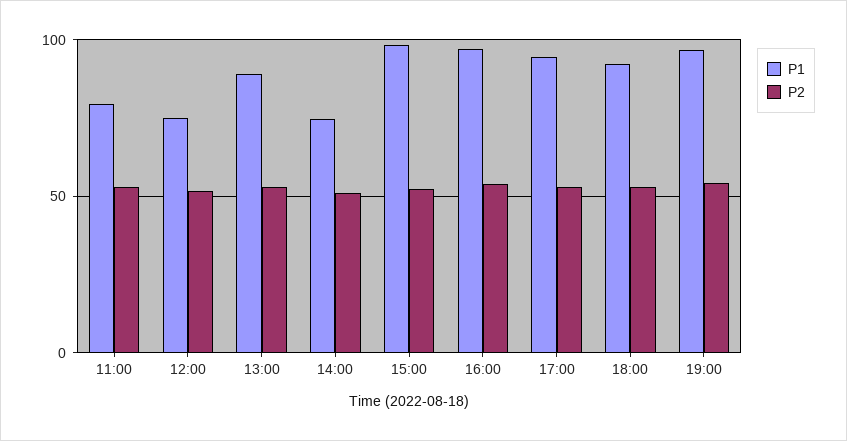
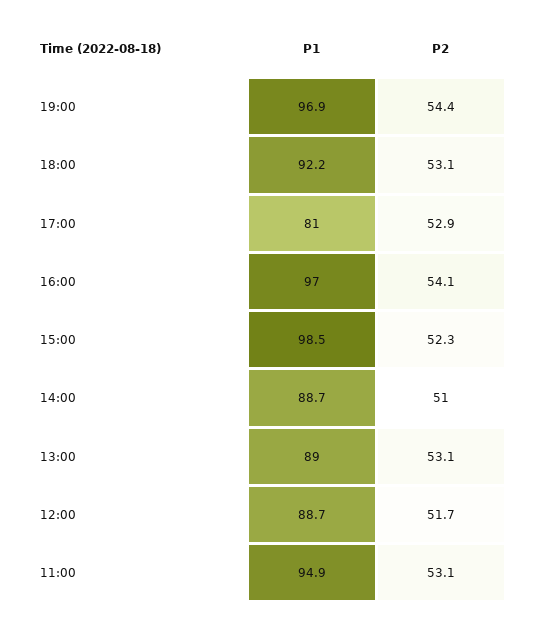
P1, 11:00: 80 -> 94.9
P1, 12:00: 75 -> 88.7
P1, 14:00: 75 -> 88.7
P1, 17:00: 95 -> 81

